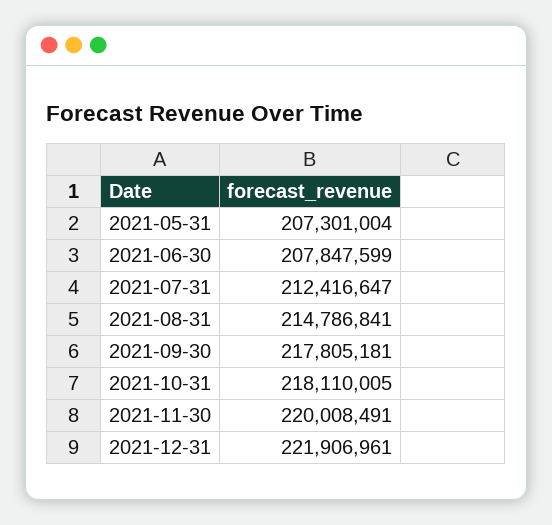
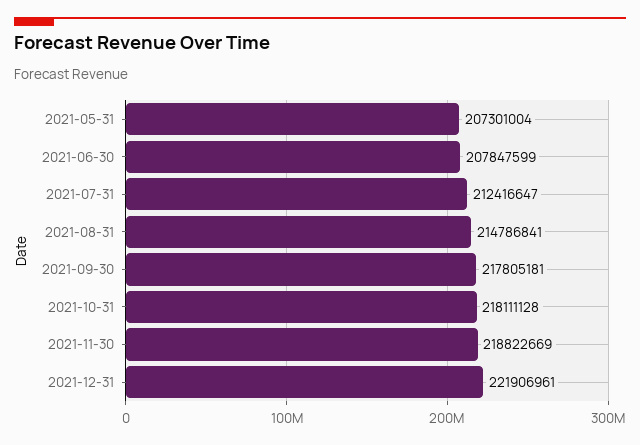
2021-10-31: 218110005 -> 218111128
2021-11-30: 220008491 -> 218822669

